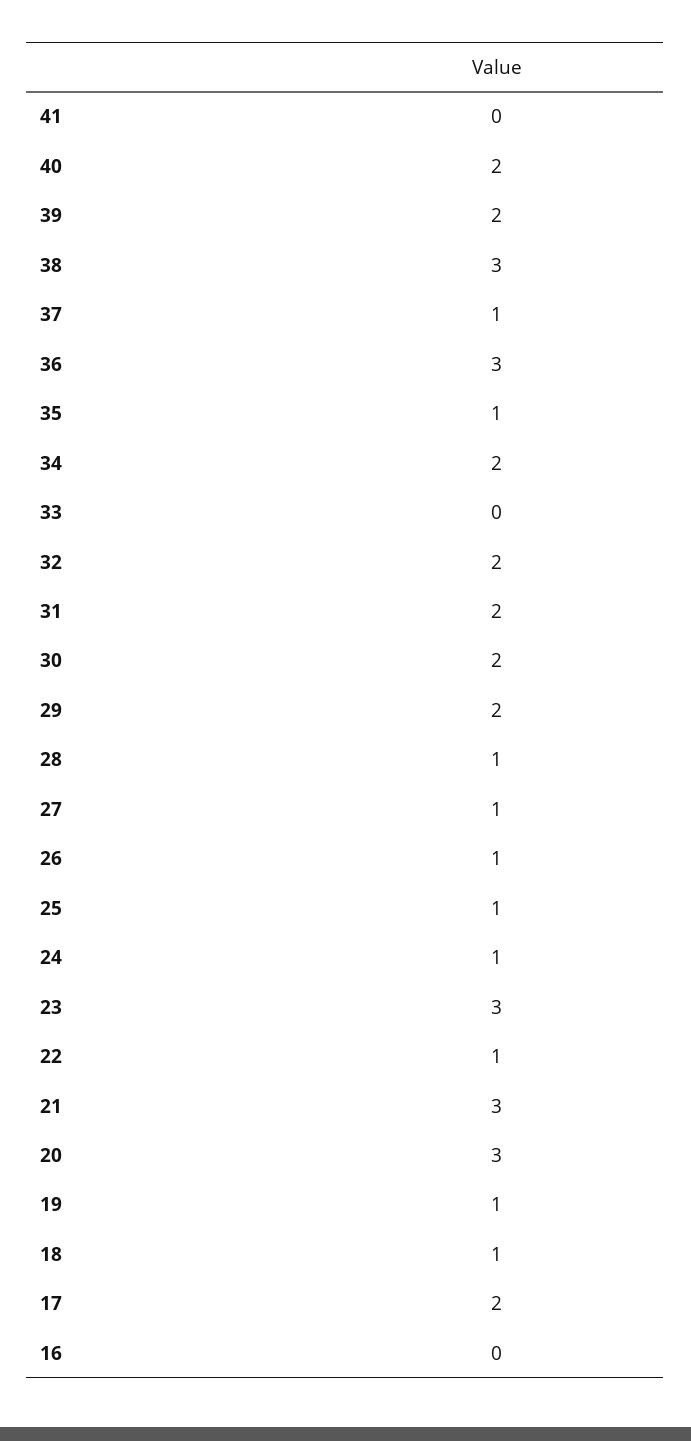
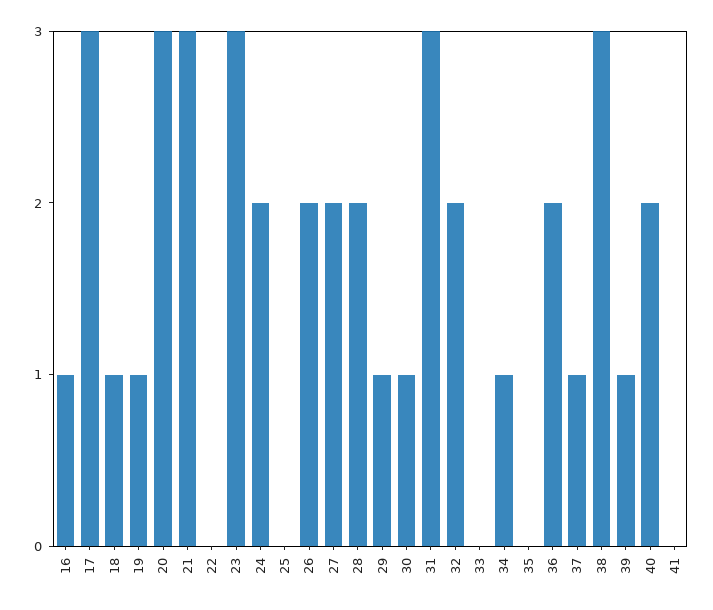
39: 2 -> 1
36: 3 -> 2
35: 1 -> 0
34: 2 -> 1
31: 2 -> 3
30: 2 -> 1
29: 2 -> 1
28: 1 -> 2
27: 1 -> 2
26: 1 -> 2
25: 1 -> 0
24: 1 -> 2
22: 1 -> 0
17: 2 -> 3
16: 0 -> 1

